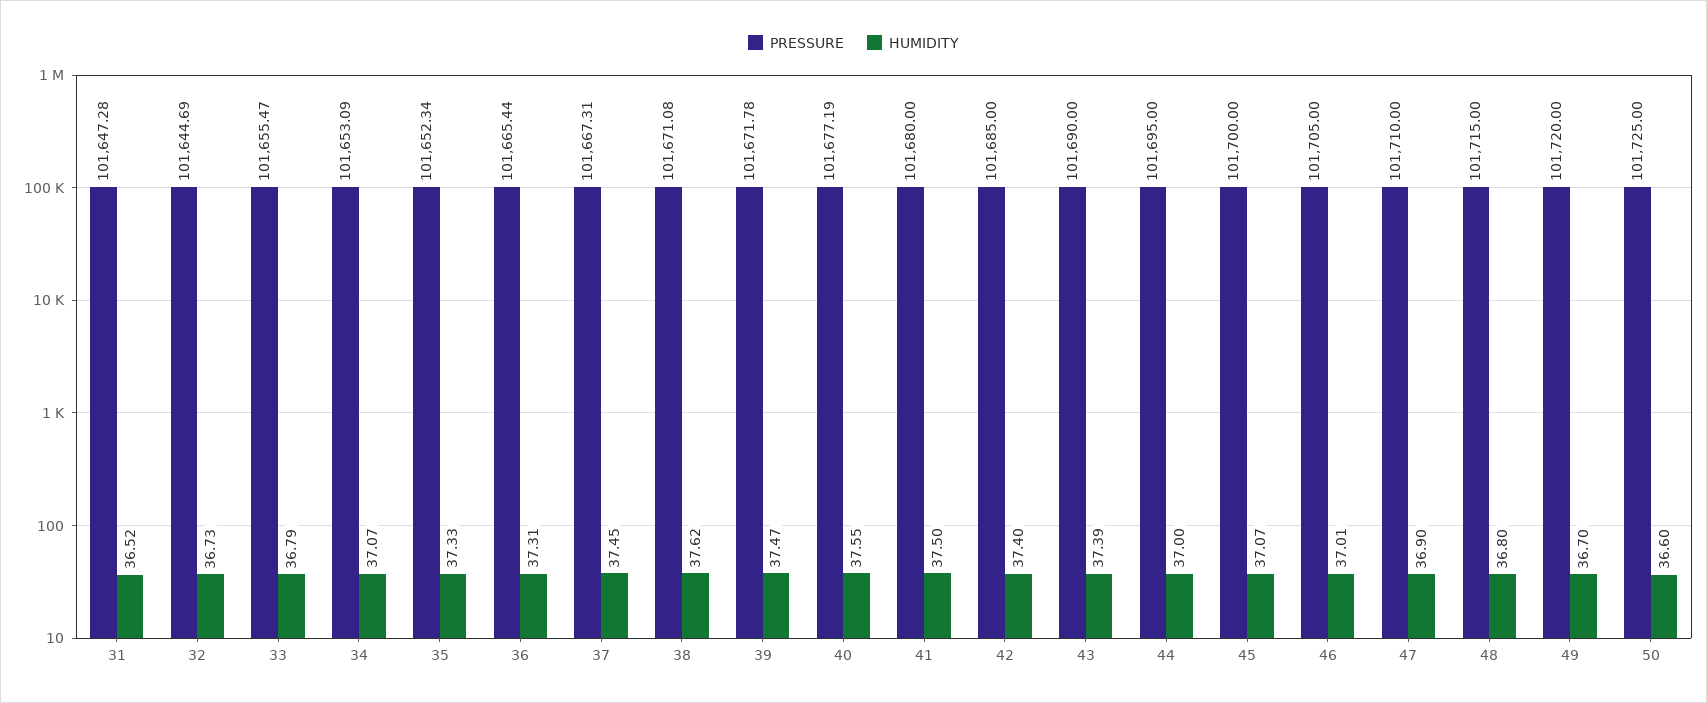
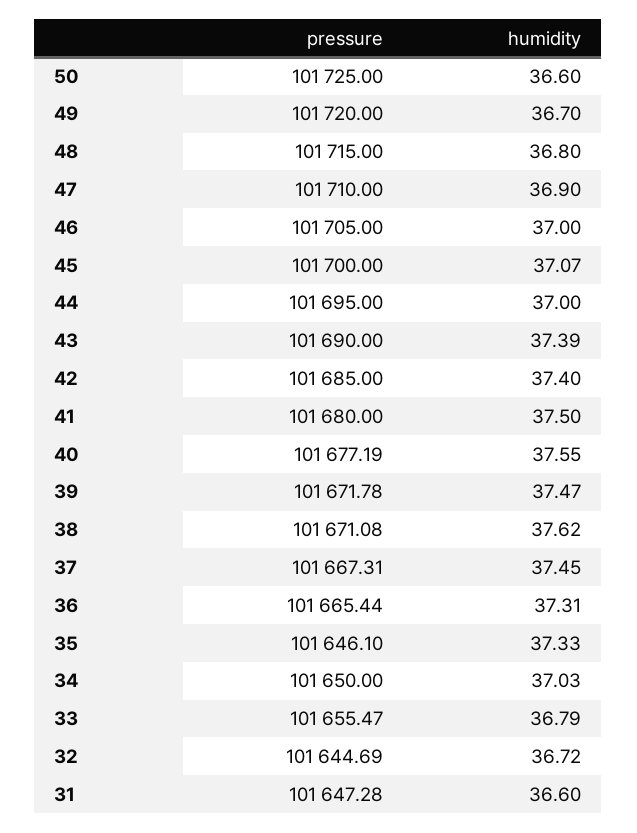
HUMIDITY, 31: 36.52 -> 36.6
HUMIDITY, 32: 36.73 -> 36.72
PRESSURE, 34: 101653.09 -> 101650
HUMIDITY, 34: 37.07 -> 37.03
PRESSURE, 35: 101652.34 -> 101646.1
HUMIDITY, 46: 37.01 -> 37

